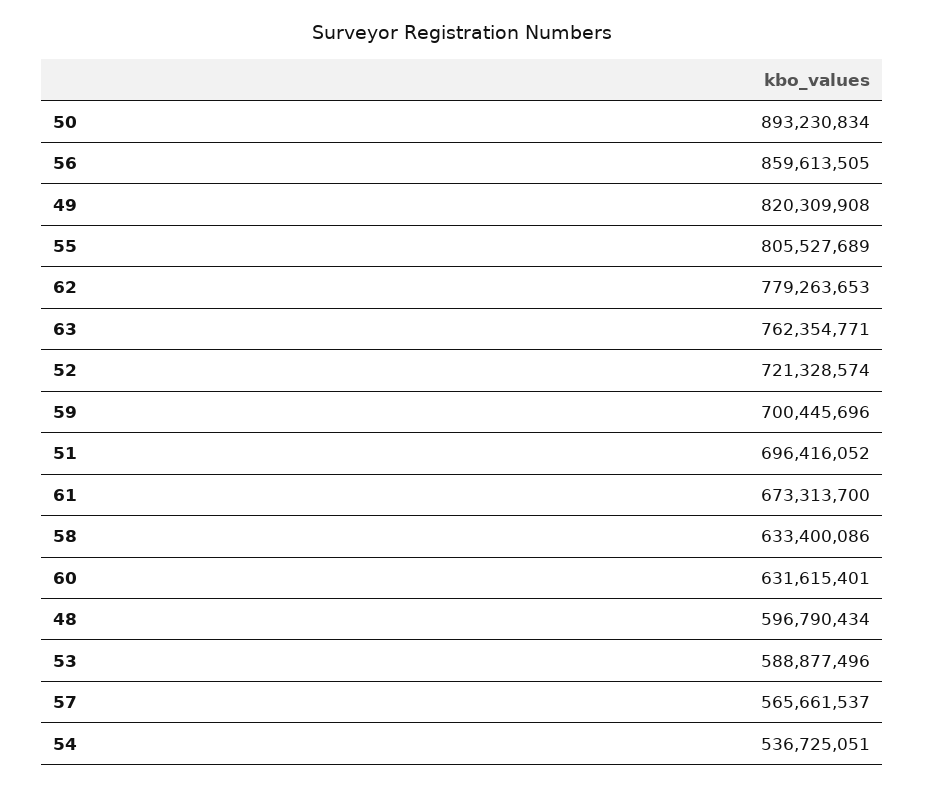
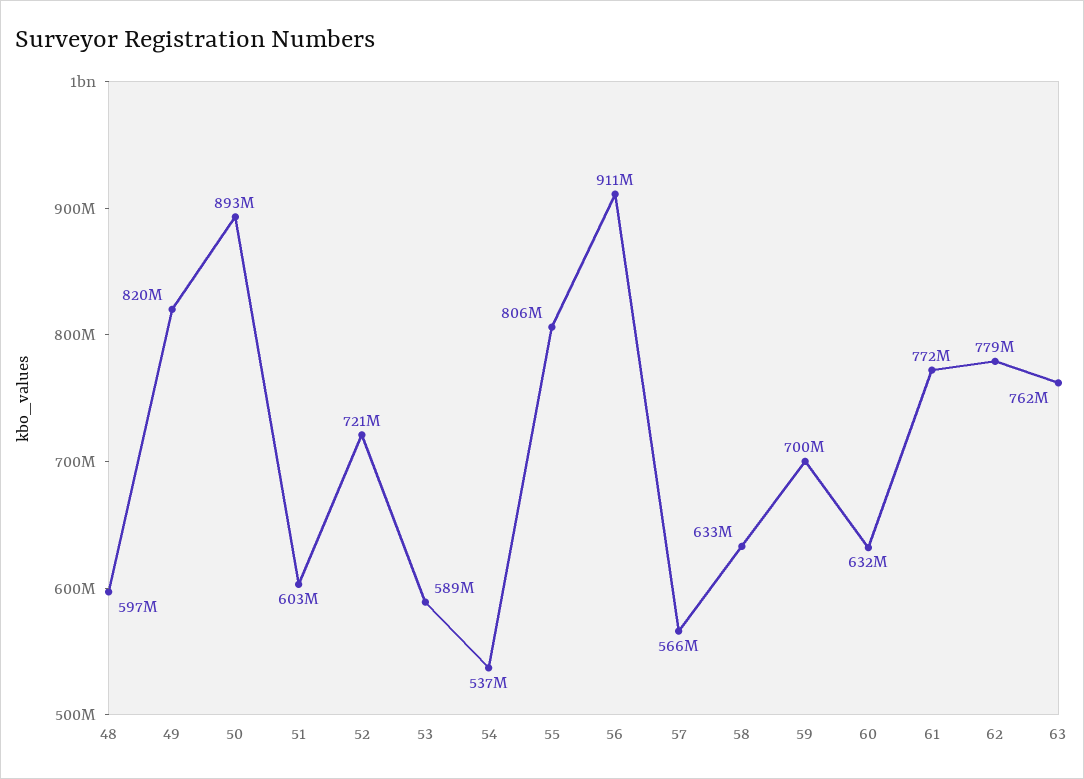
56: 859613505 -> 911000000
51: 696416052 -> 603000000
61: 673313700 -> 772000000

